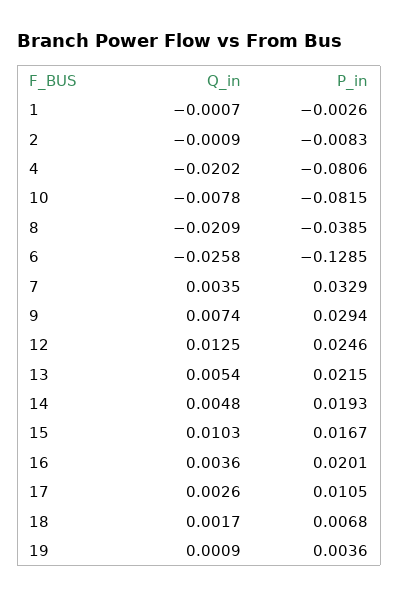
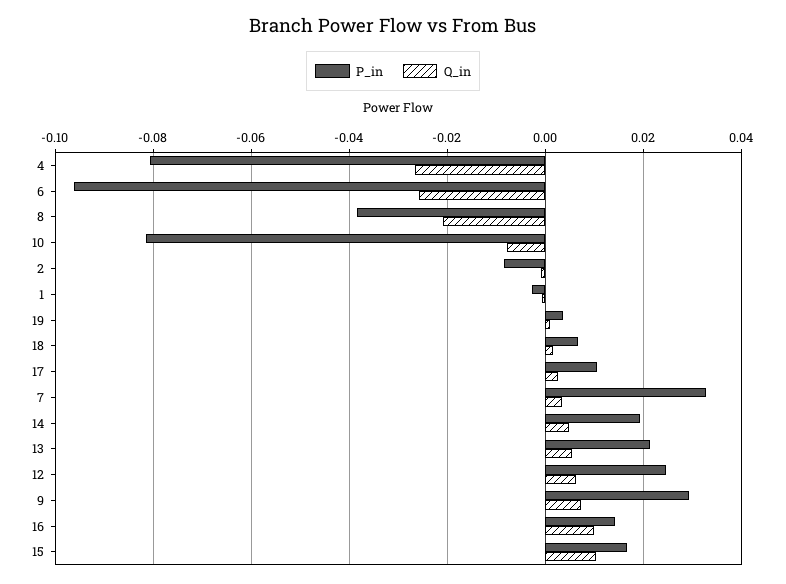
Q_in, 4: -0.0202 -> -0.026
P_in, 6: -0.1285 -> -0.096
Q_in, 12: 0.0125 -> 0.006
Q_in, 16: 0.0036 -> 0.01
P_in, 16: 0.0201 -> 0.014

